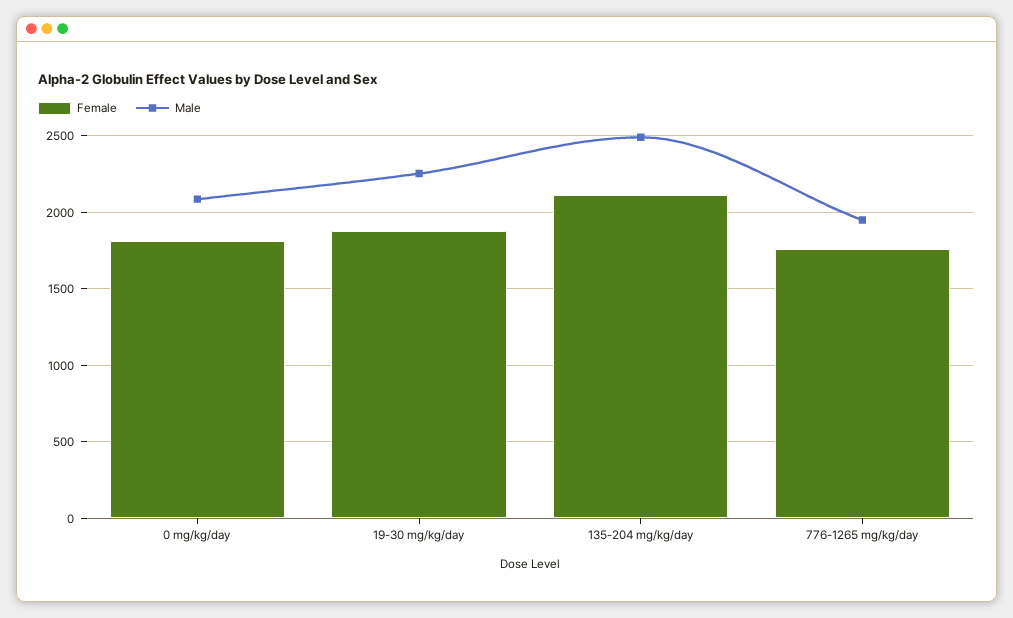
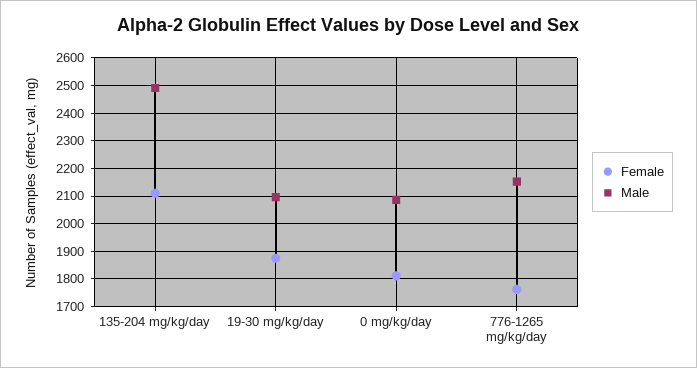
Male, 19-30 mg/kg/day: 2250 -> 2100
Male, 776-1265 mg/kg/day: 1950 -> 2150

